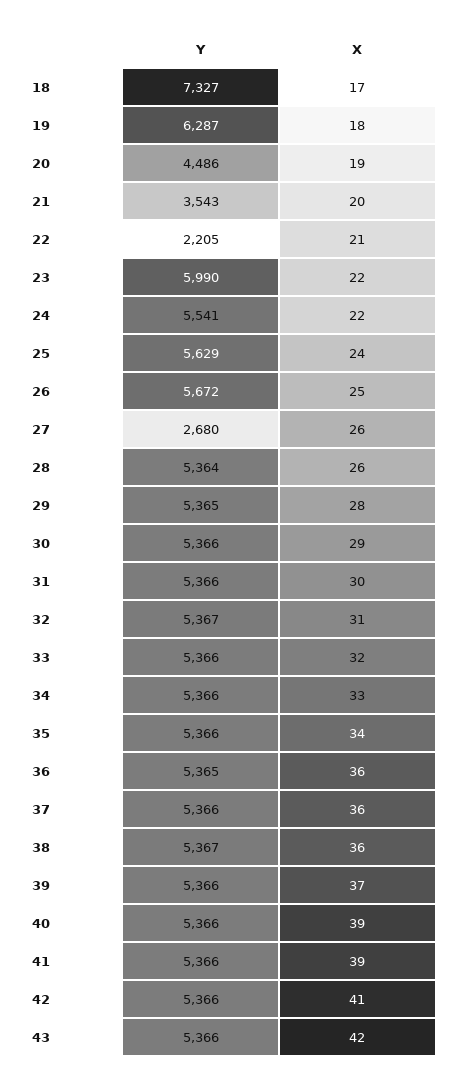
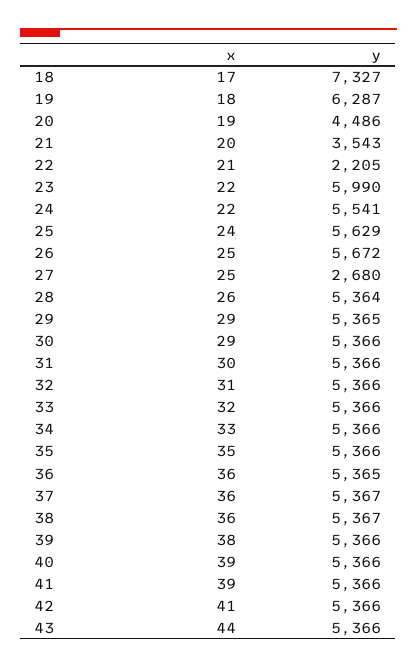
X, 27: 26 -> 25
X, 29: 28 -> 29
Y, 32: 5367 -> 5366
X, 35: 34 -> 35
Y, 37: 5366 -> 5367
X, 39: 37 -> 38
X, 43: 42 -> 44

